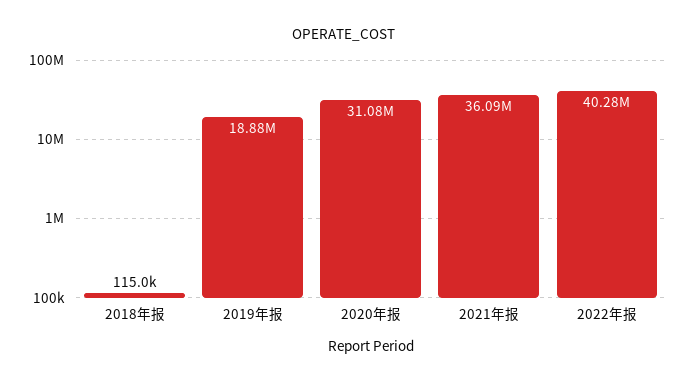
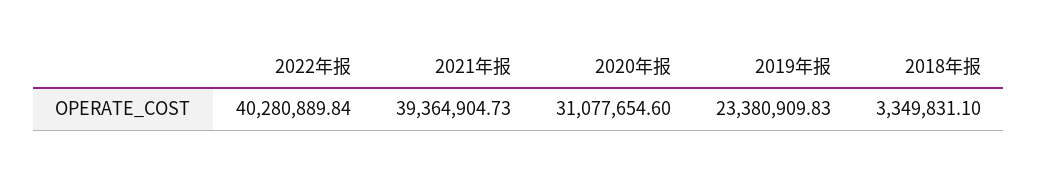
2018年报: 115000 -> 3349831.1
2019年报: 18880000 -> 23380909.83
2021年报: 36090000 -> 39364904.73

